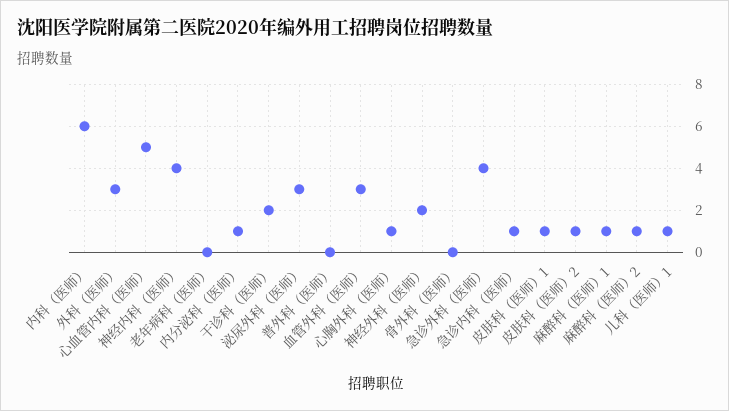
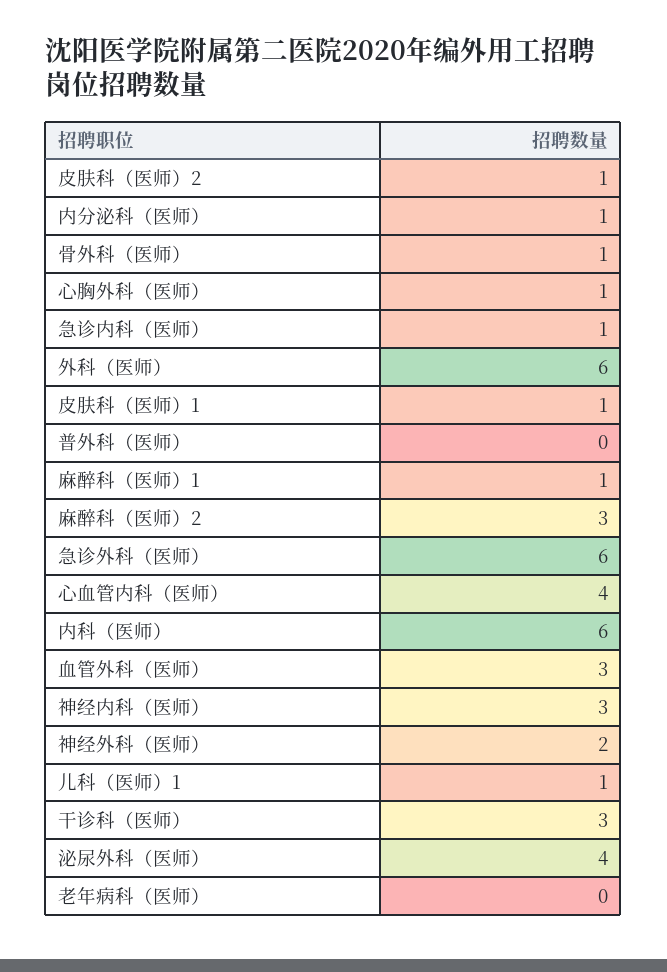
外科（医师）: 3 -> 6
心血管内科（医师）: 5 -> 4
神经内科（医师）: 4 -> 3
干诊科（医师）: 2 -> 3
泌尿外科（医师）: 3 -> 4
骨外科（医师）: 0 -> 1
急诊外科（医师）: 4 -> 6
麻醉科（医师）2: 1 -> 3

